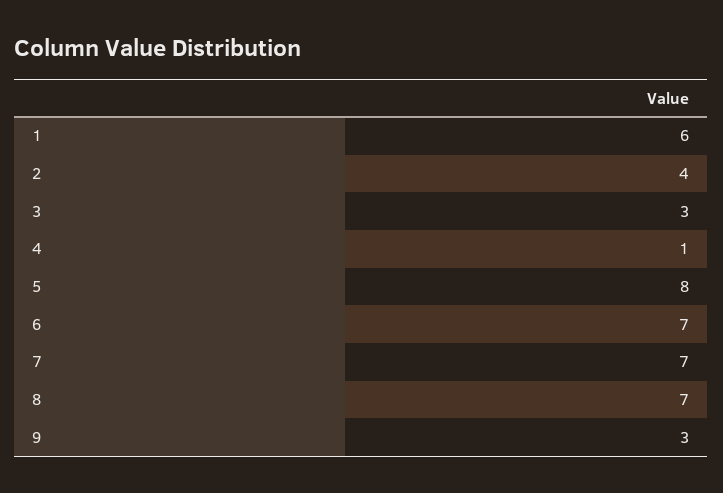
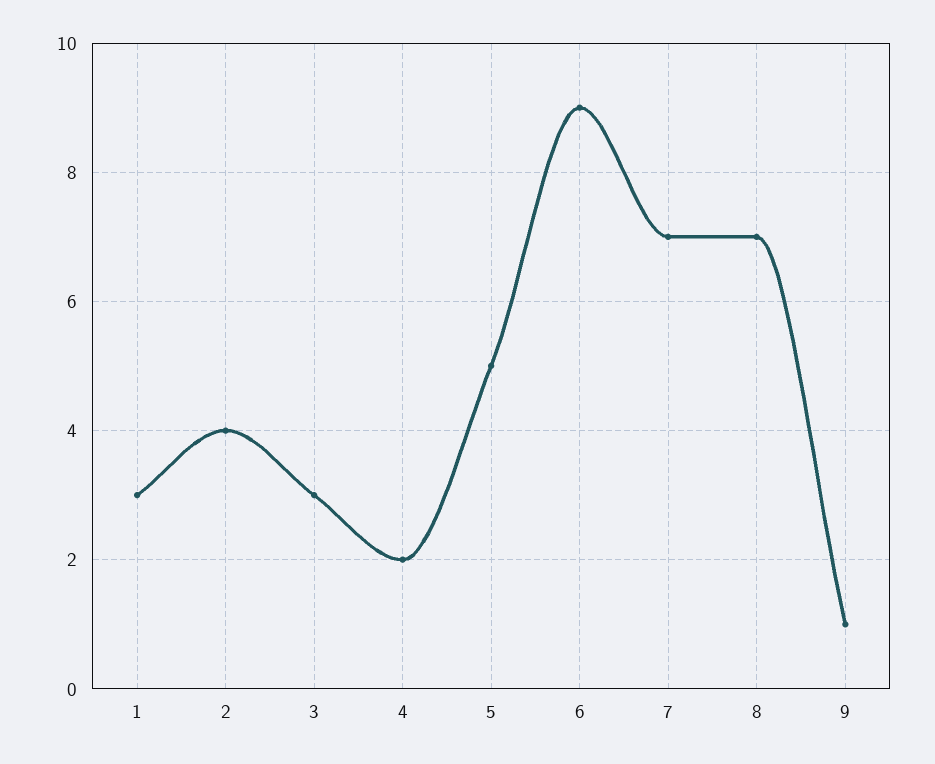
1: 6 -> 3
4: 1 -> 2
5: 8 -> 5
6: 7 -> 9
9: 3 -> 1

